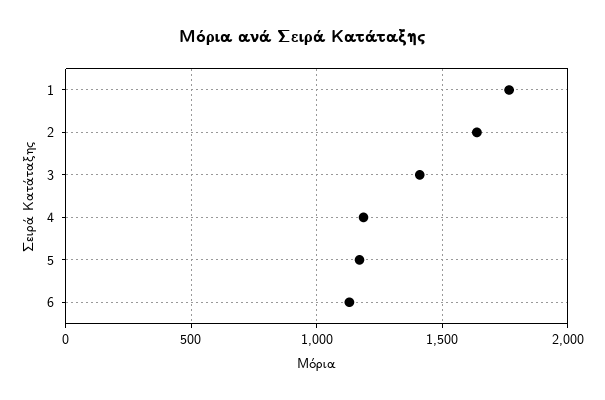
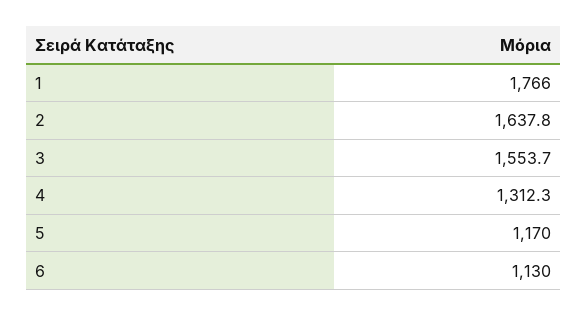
3: 1400 -> 1553.7
4: 1200 -> 1312.3

